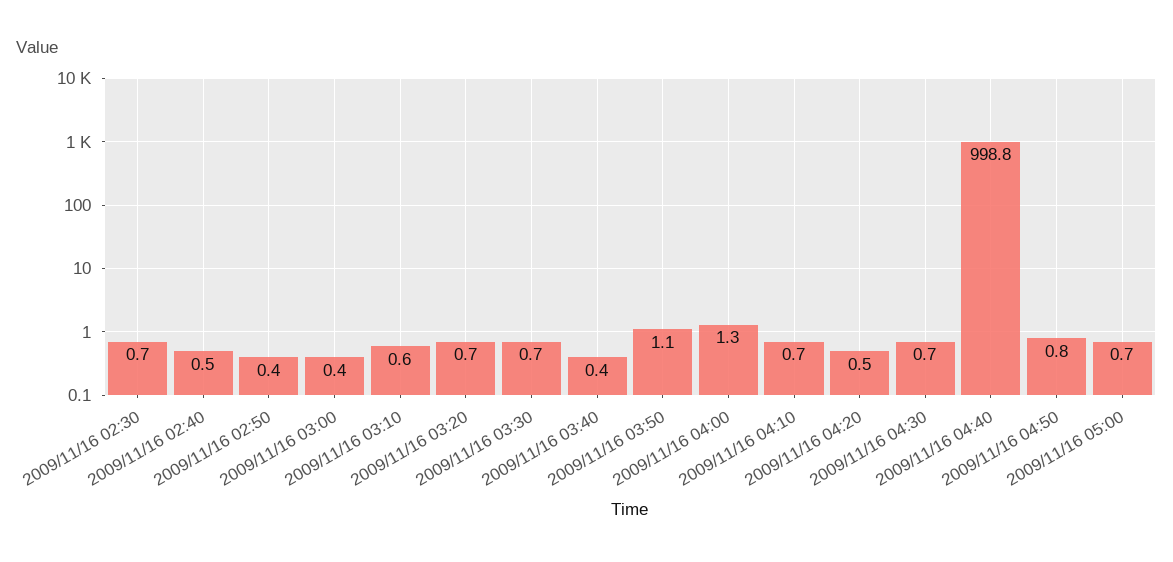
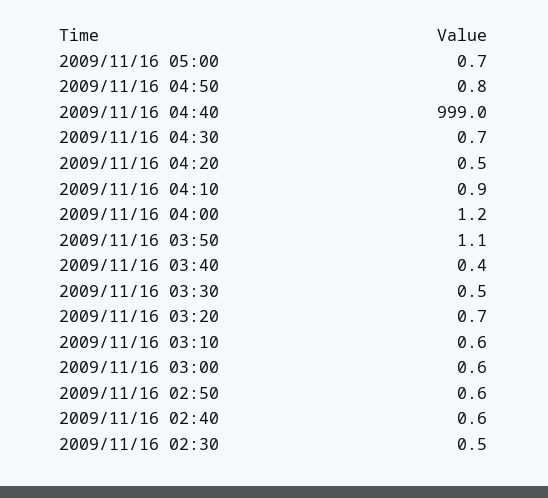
2009/11/16 02:30: 0.7 -> 0.5
2009/11/16 02:40: 0.5 -> 0.6
2009/11/16 02:50: 0.4 -> 0.6
2009/11/16 03:00: 0.4 -> 0.6
2009/11/16 03:30: 0.7 -> 0.5
2009/11/16 04:00: 1.3 -> 1.2
2009/11/16 04:10: 0.7 -> 0.9
2009/11/16 04:40: 998.8 -> 999

